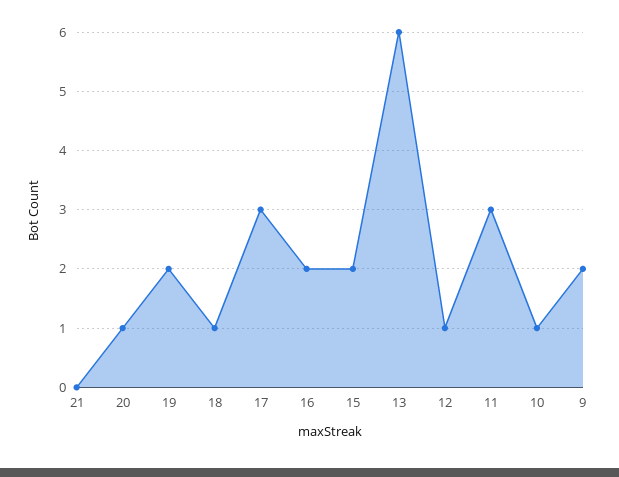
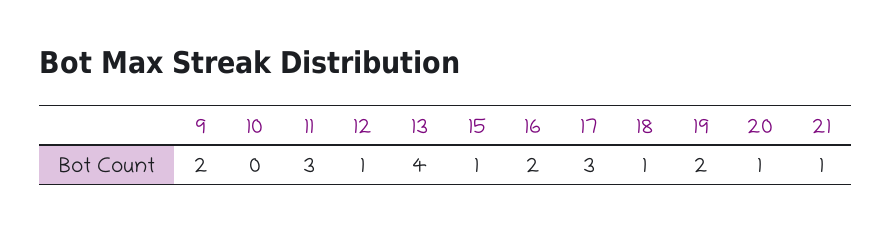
21: 0 -> 1
15: 2 -> 1
13: 6 -> 4
10: 1 -> 0

